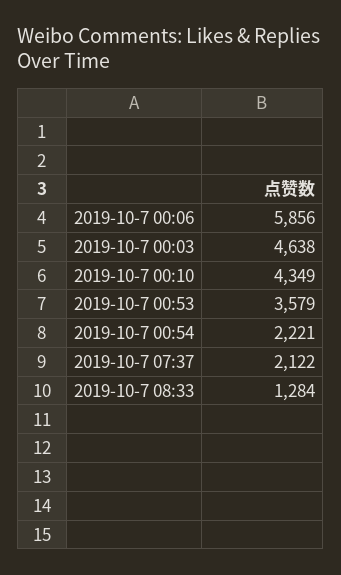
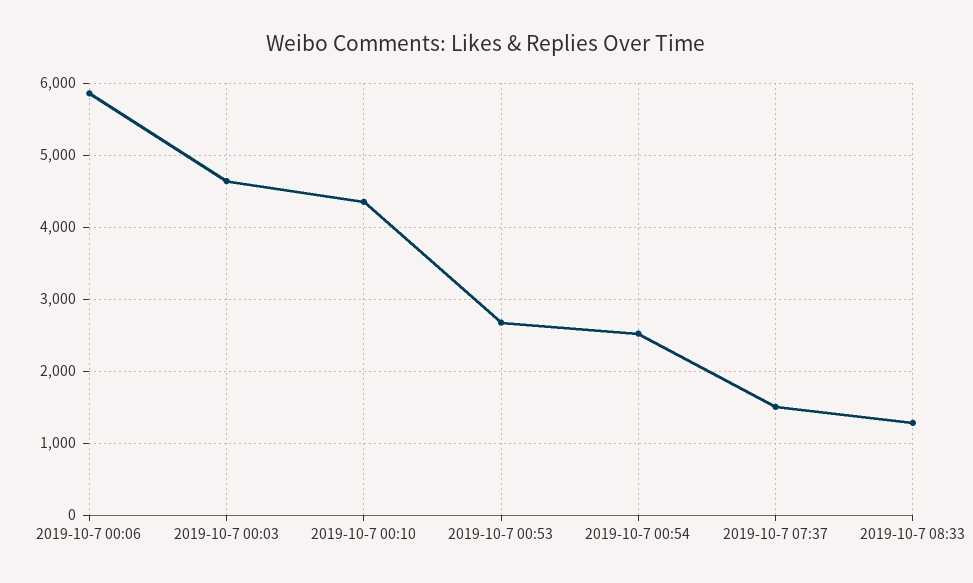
2019-10-7 00:53: 3579 -> 2700
2019-10-7 00:54: 2221 -> 2500
2019-10-7 07:37: 2122 -> 1500

